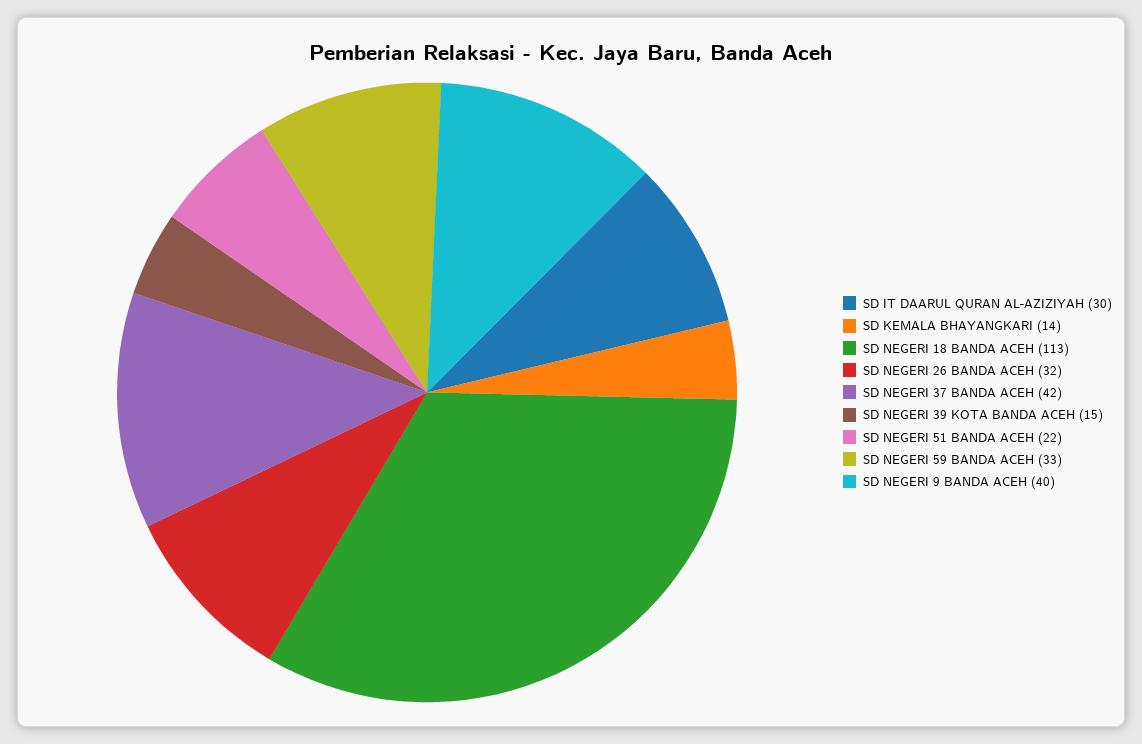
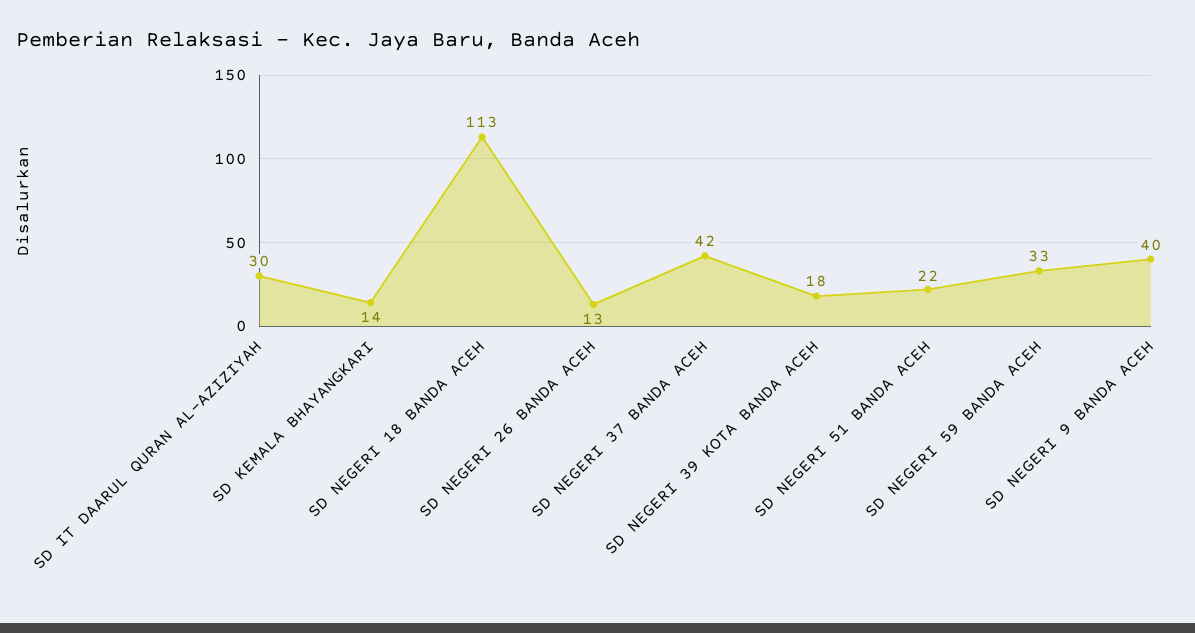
SD NEGERI 26 BANDA ACEH: 32 -> 13
SD NEGERI 39 KOTA BANDA ACEH: 15 -> 18

